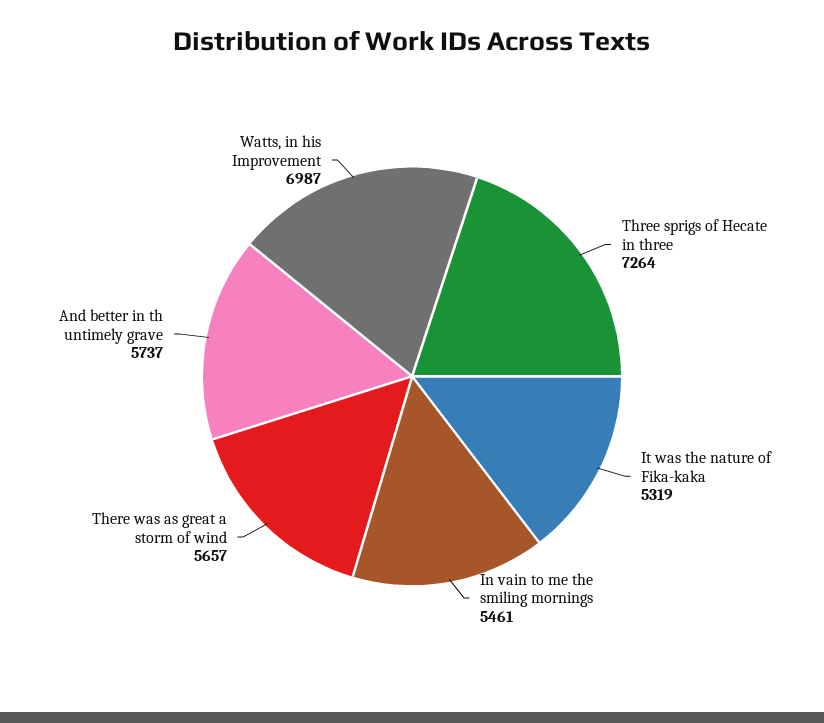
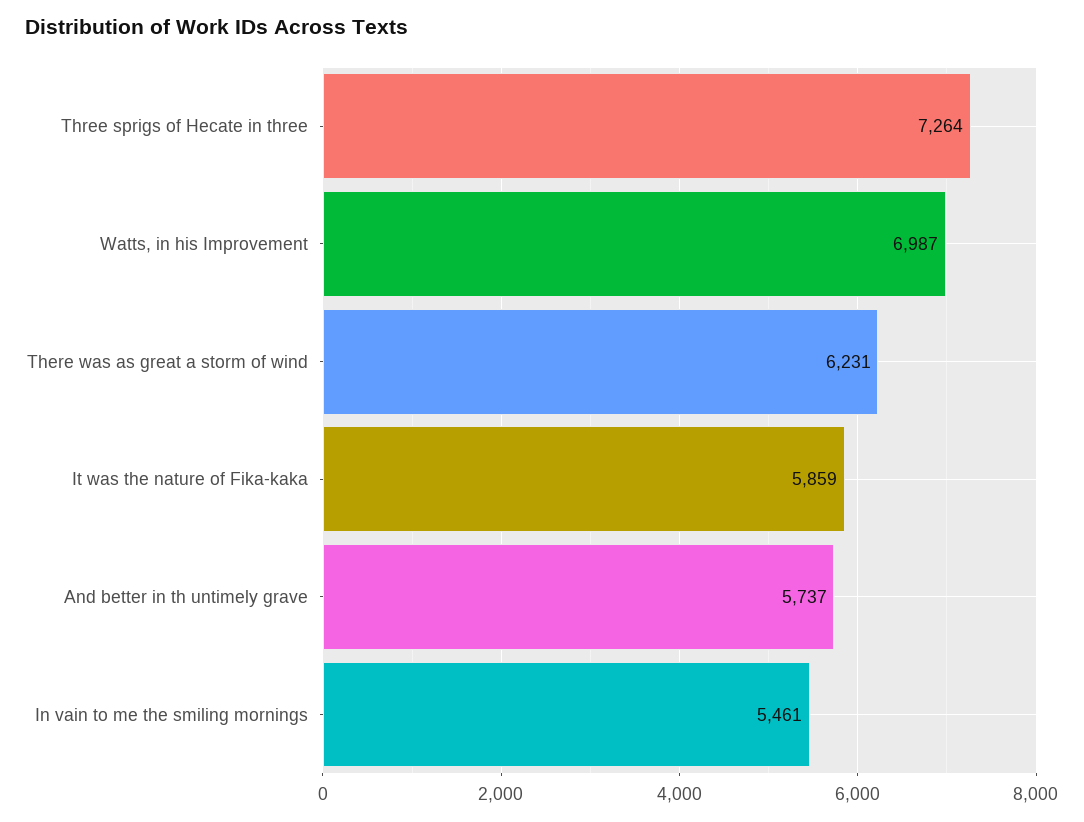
It was the nature of Fika-kaka: 5319 -> 5859
There was as great a storm of wind: 5657 -> 6231

